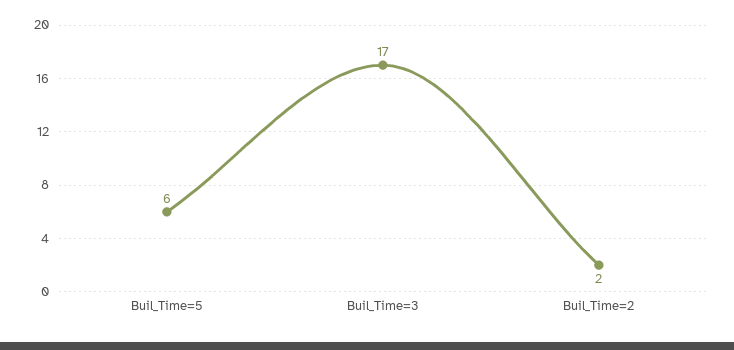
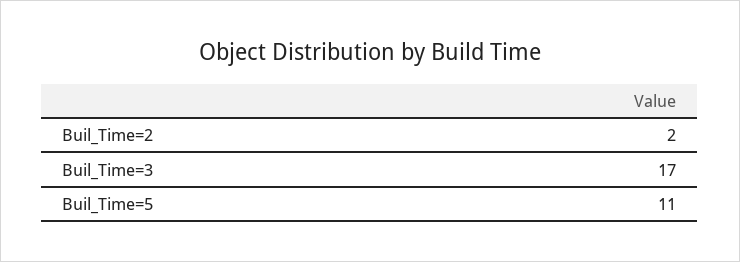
Buil_Time=5: 6 -> 11

